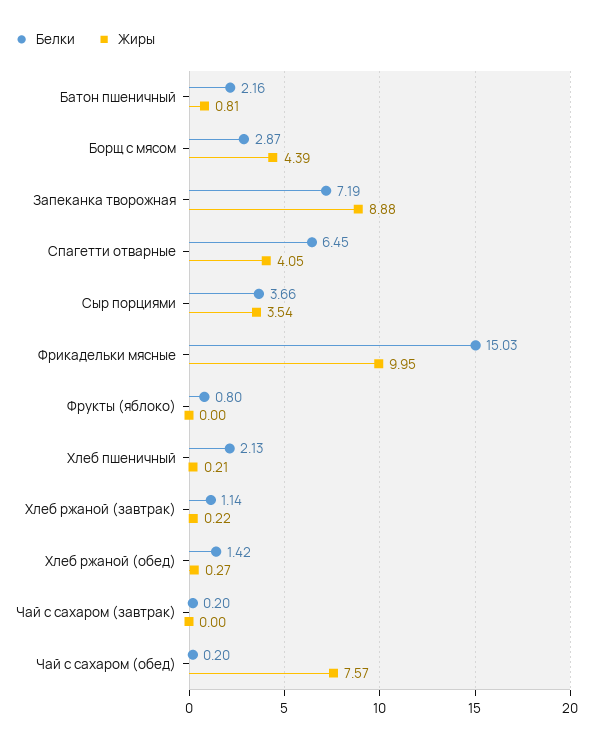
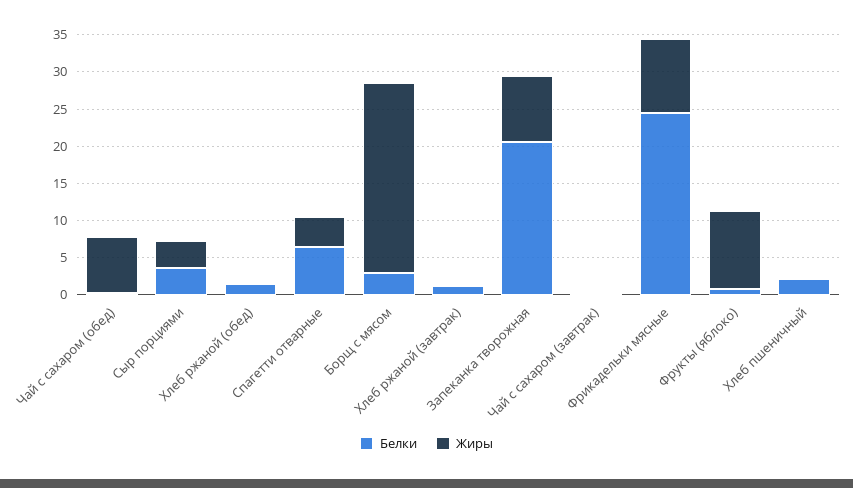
Белки, Батон пшеничный: 2.16 -> none
Жиры, Батон пшеничный: 0.81 -> none
Жиры, Борщ с мясом: 4.39 -> 25
Белки, Запеканка творожная: 7.19 -> 20
Белки, Фрикадельки мясные: 15.03 -> 25
Жиры, Фрукты (яблоко): 0 -> 10

